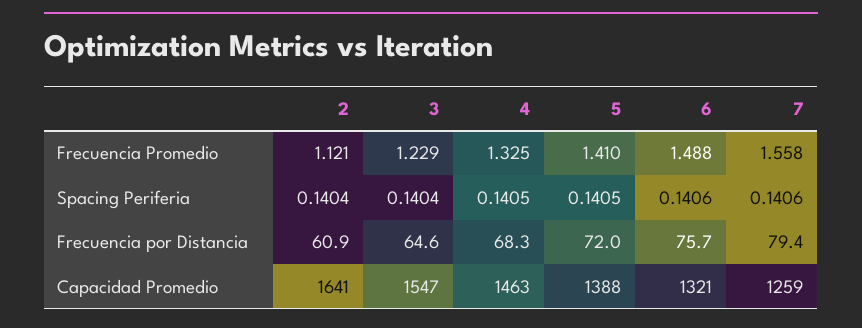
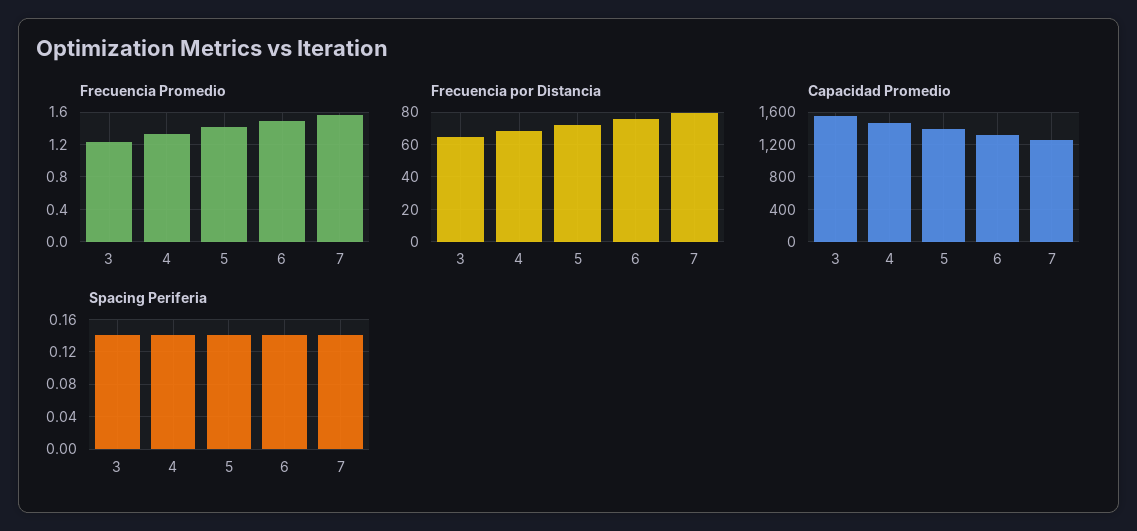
Frecuencia Promedio, 2: 1.121 -> none
Spacing Periferia, 2: 0.1404 -> none
Frecuencia por Distancia, 2: 60.9 -> none
Capacidad Promedio, 2: 1641 -> none

